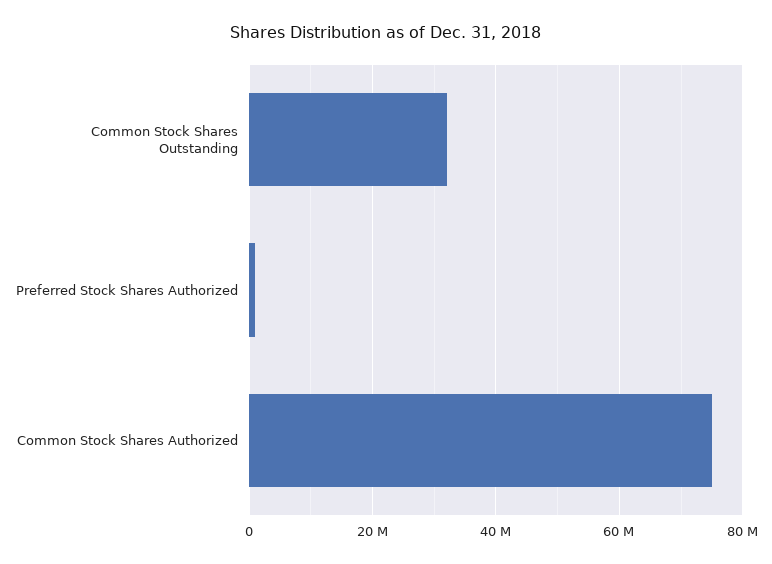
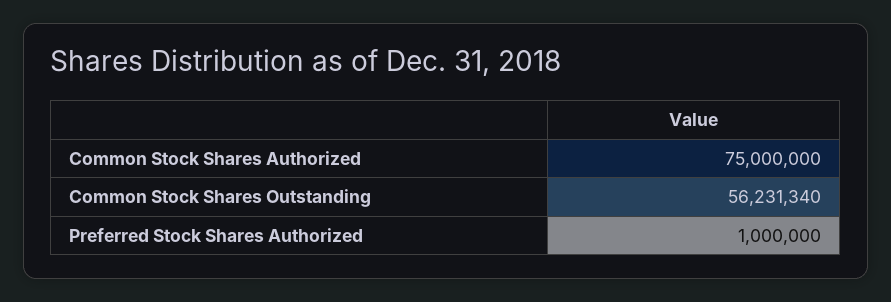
Common Stock Shares Outstanding: 32000000 -> 56231340

